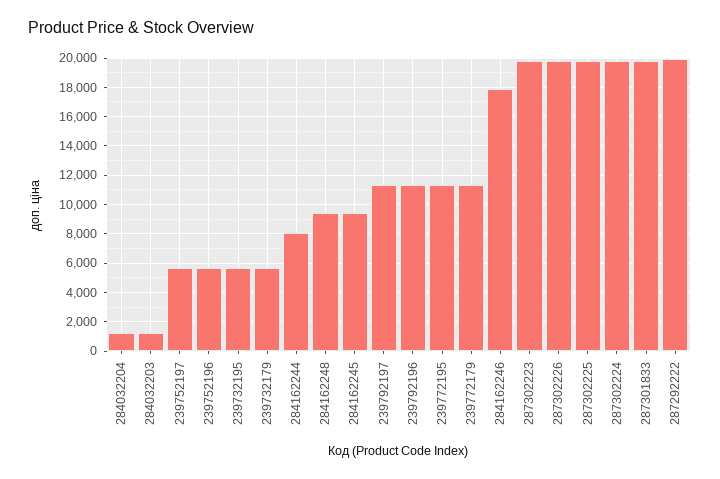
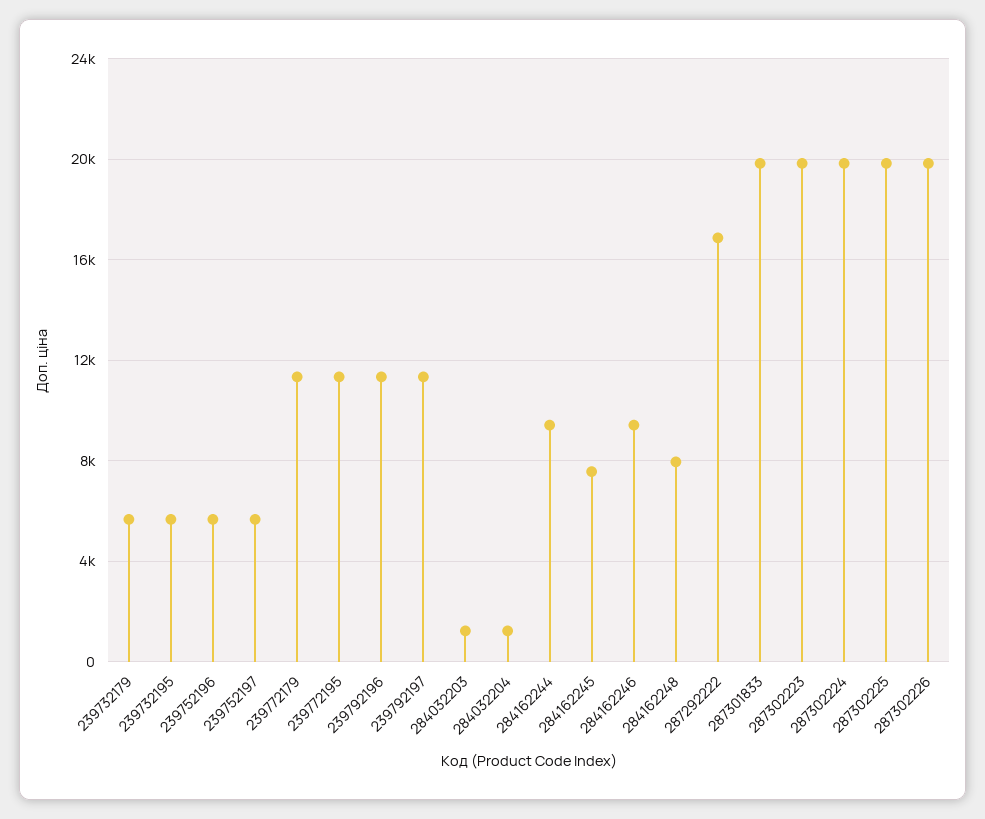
284162244: 8000 -> 9500
284162248: 9500 -> 8000
284162245: 9500 -> 7500
284162246: 18000 -> 9500
287292222: 20000 -> 17000

